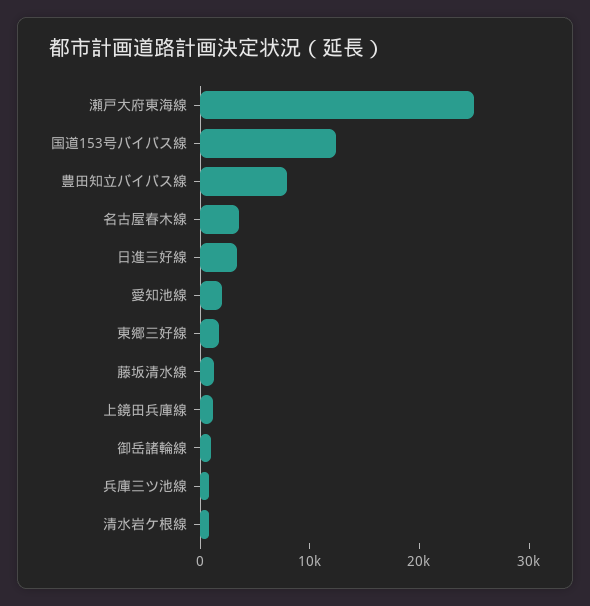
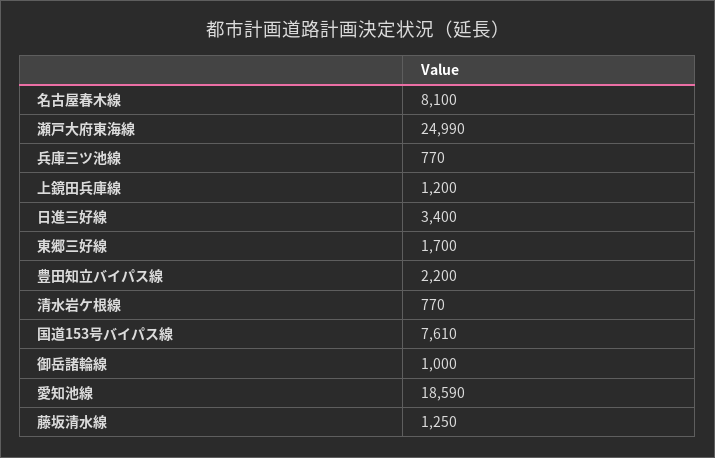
国道153号バイパス線: 12000 -> 7610
豊田知立バイパス線: 8000 -> 2200
名古屋春木線: 4000 -> 8100
愛知池線: 2000 -> 18590

